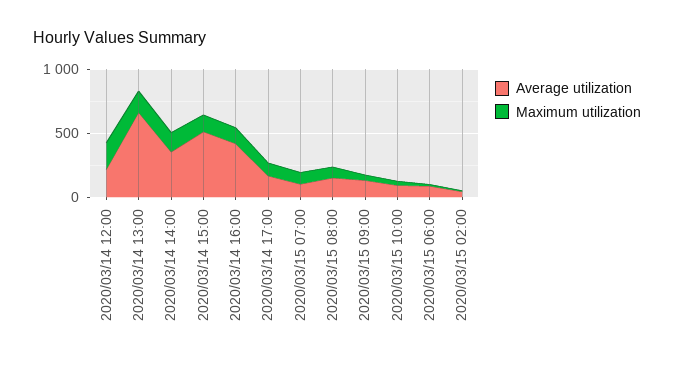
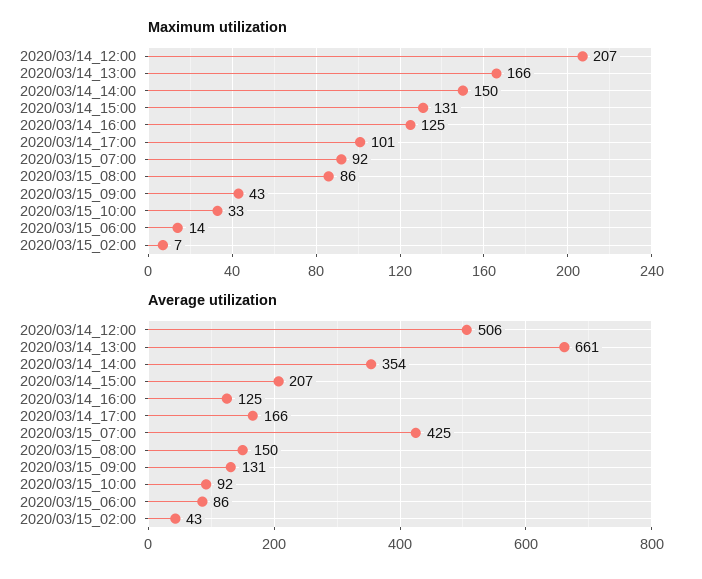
Average utilization, 2020/03/14 12:00: 200 -> 506
Average utilization, 2020/03/14 15:00: 500 -> 207
Average utilization, 2020/03/14 16:00: 400 -> 125
Average utilization, 2020/03/15 07:00: 100 -> 425

